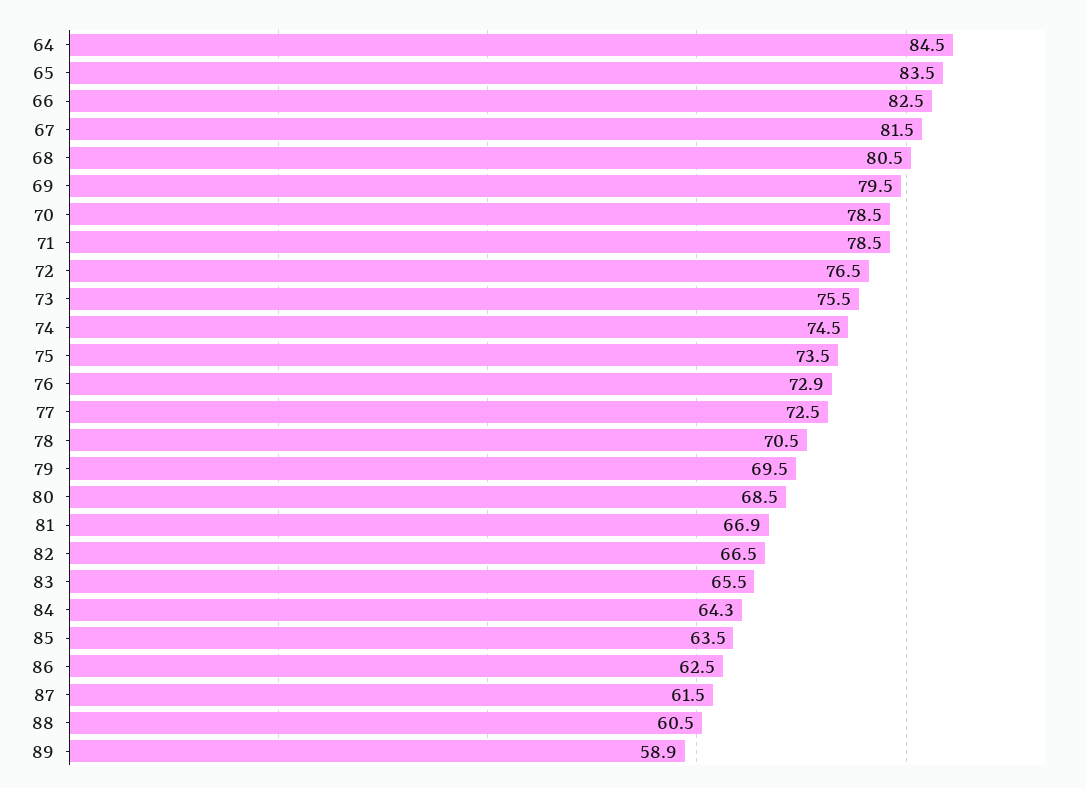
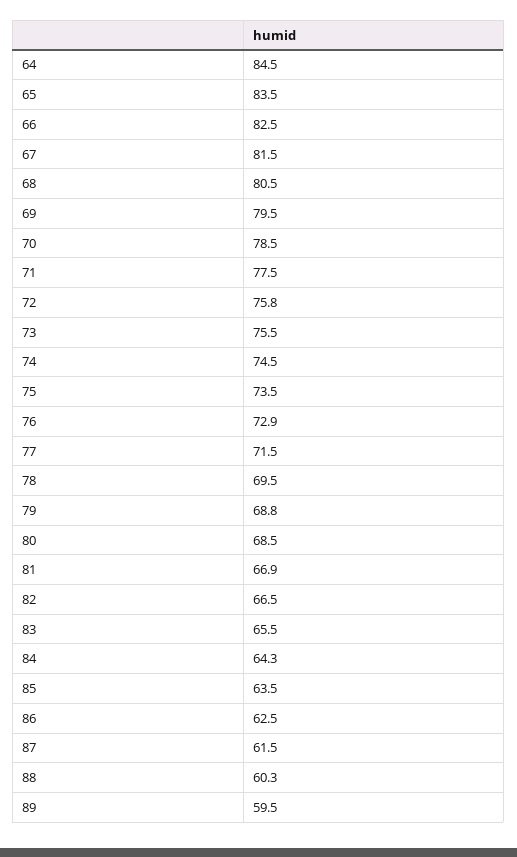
71: 78.5 -> 77.5
72: 76.5 -> 75.8
77: 72.5 -> 71.5
78: 70.5 -> 69.5
79: 69.5 -> 68.8
88: 60.5 -> 60.3
89: 58.9 -> 59.5

